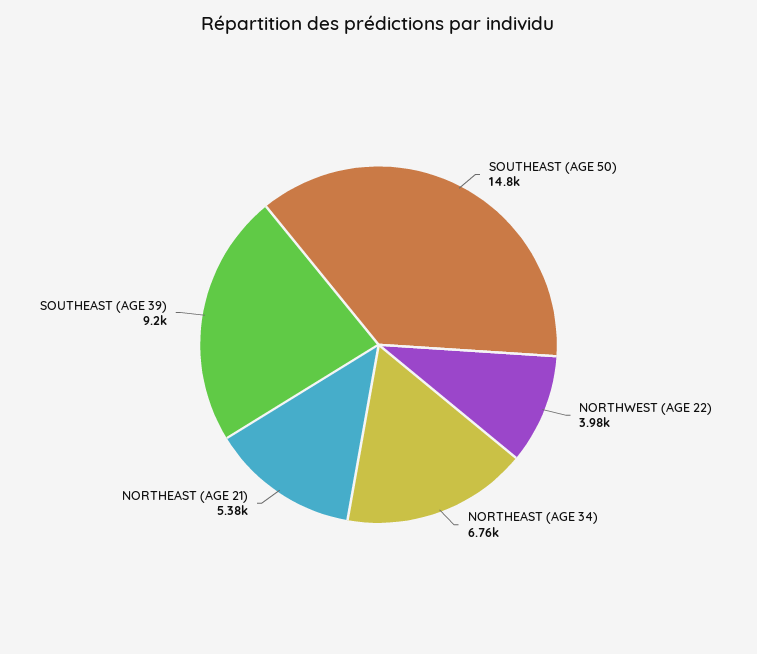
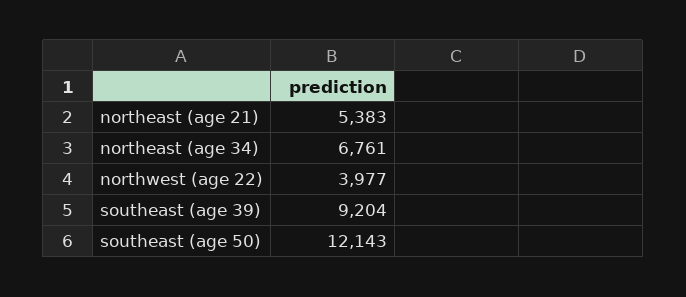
SOUTHEAST (AGE 50): 14800 -> 12143

